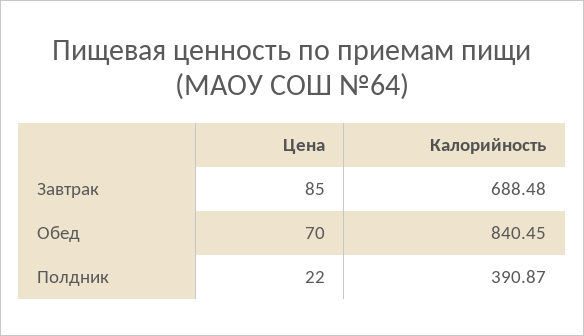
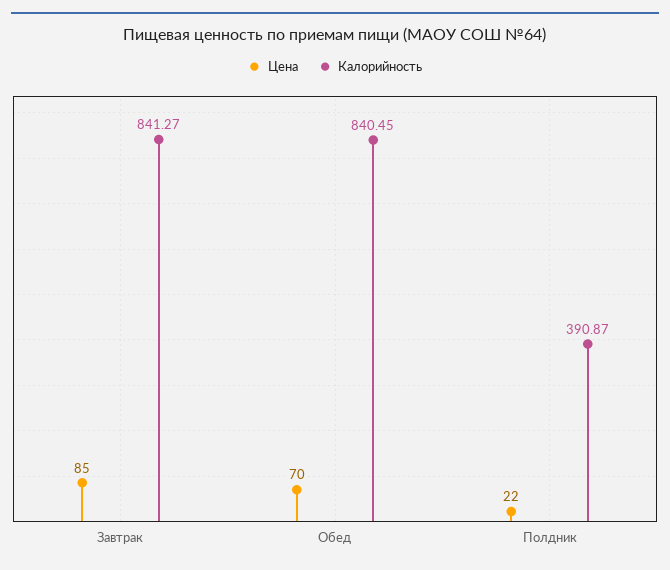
Калорийность, Завтрак: 688.48 -> 841.27

